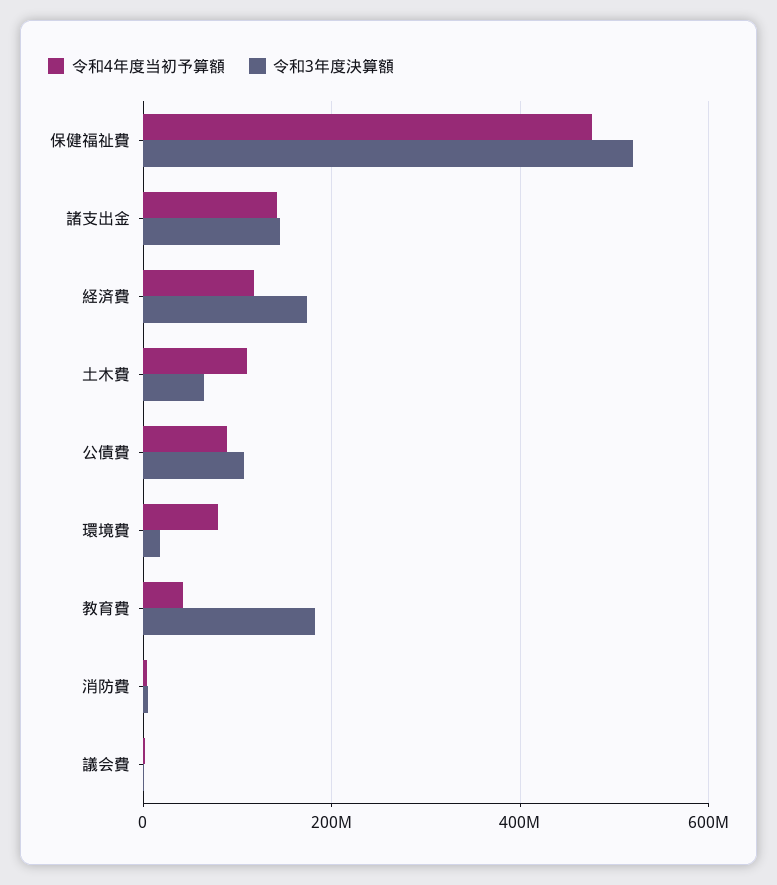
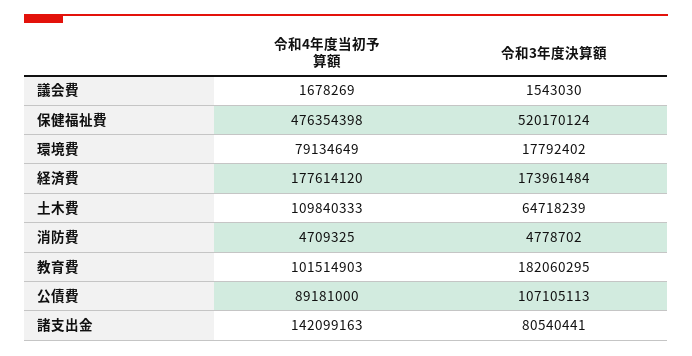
令和3年度決算額, 諸支出金: 140000000 -> 80540441
令和4年度当初予算額, 経済費: 120000000 -> 177614120
令和4年度当初予算額, 教育費: 40000000 -> 101514903

